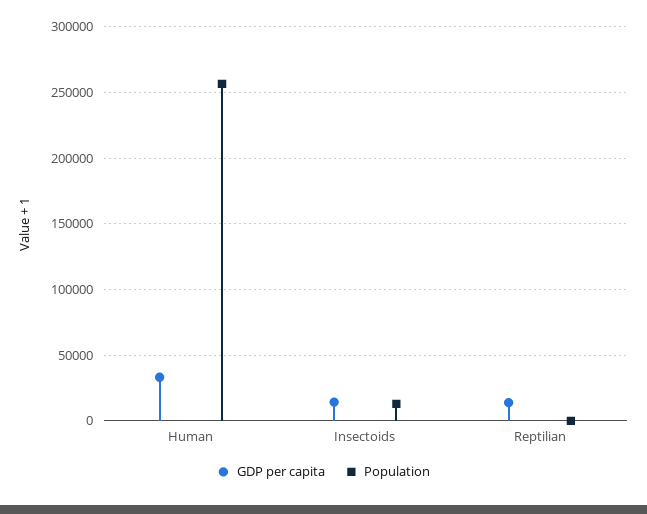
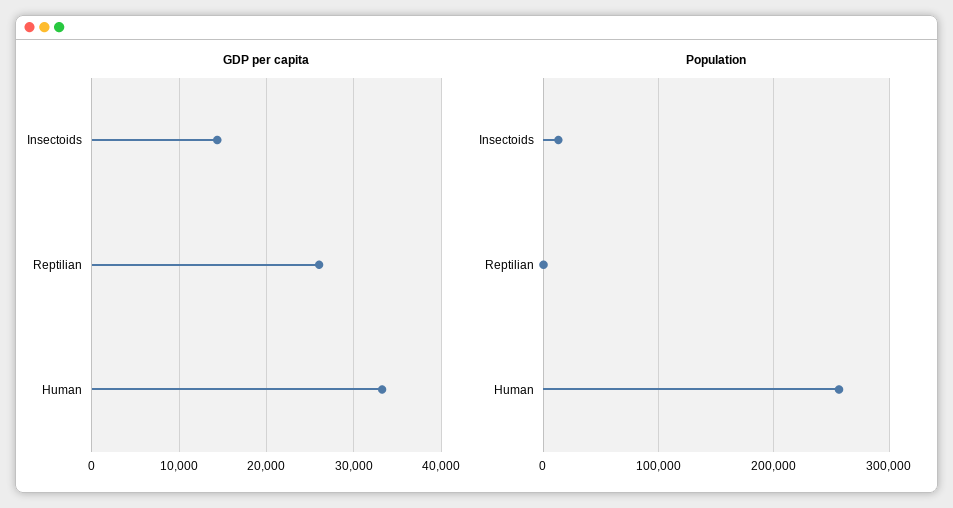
GDP per capita, Reptilian: 15000 -> 26000

